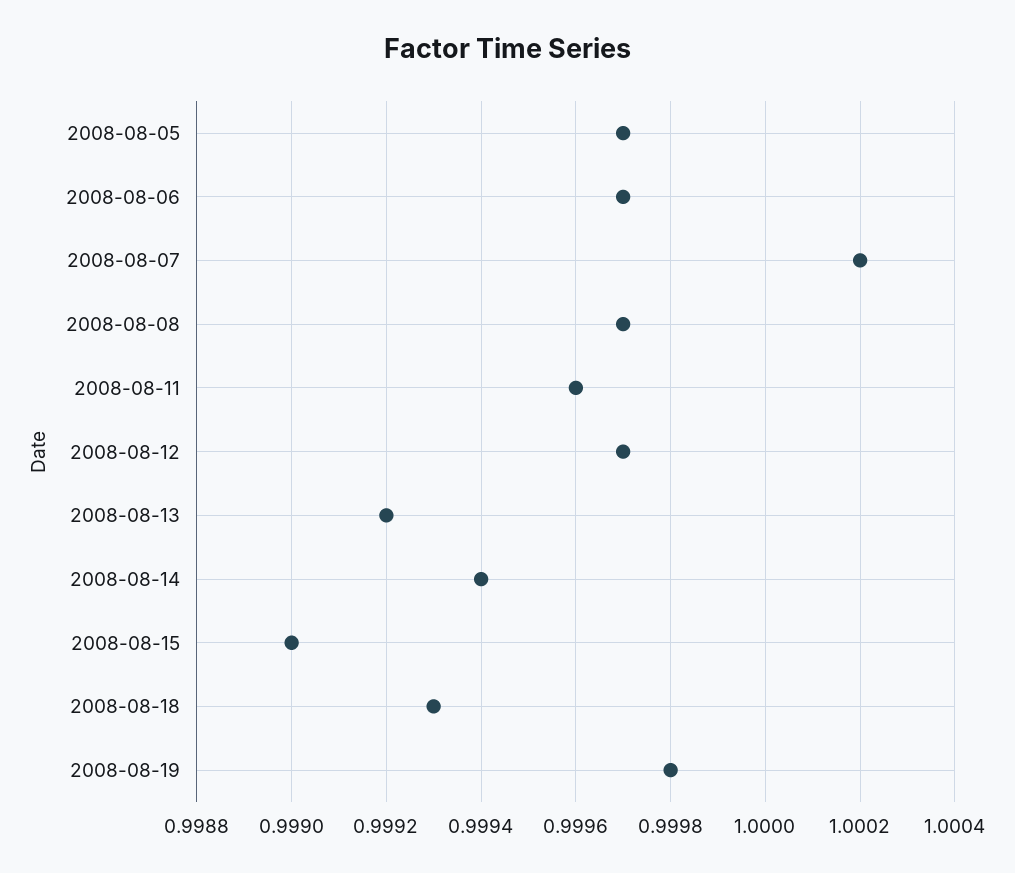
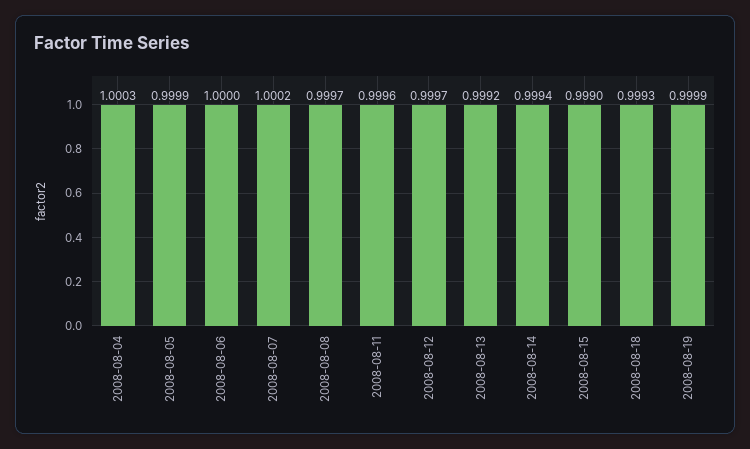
2008-08-05: 0.9997 -> 0.9999
2008-08-06: 0.9997 -> 1
2008-08-19: 0.9998 -> 0.9999
2008-08-04: none -> 1.0003

